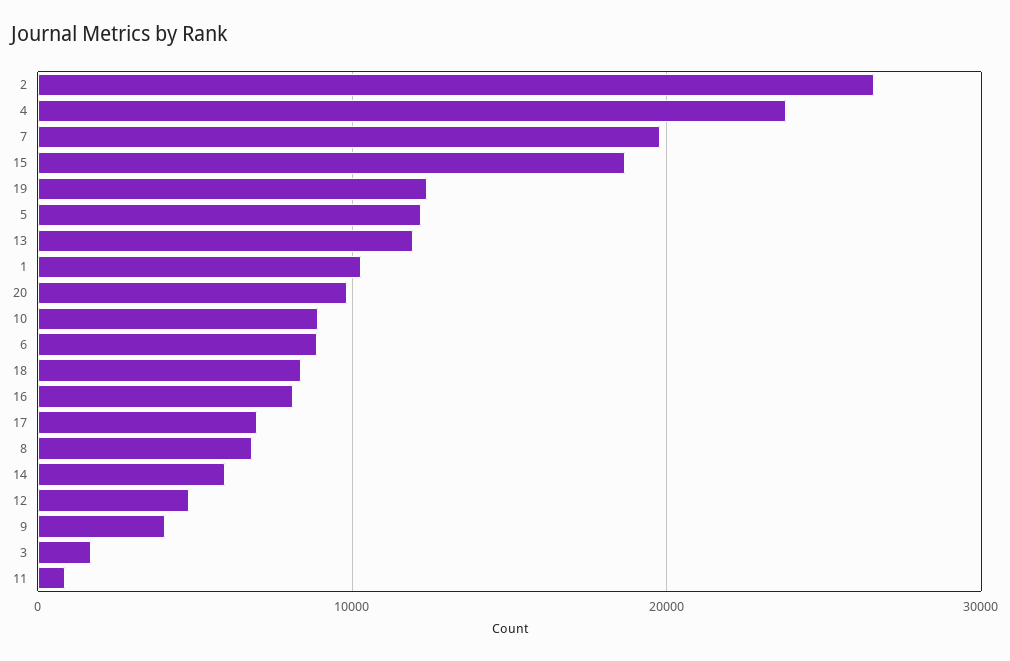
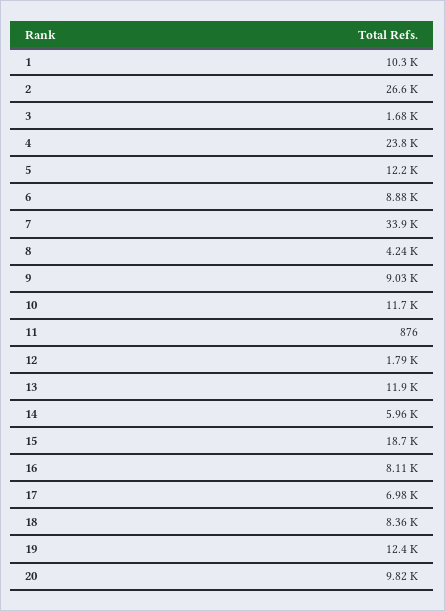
7: 20000 -> 33900
10: 9000 -> 11700
8: 7000 -> 4240
12: 5000 -> 1790
9: 4000 -> 9030

